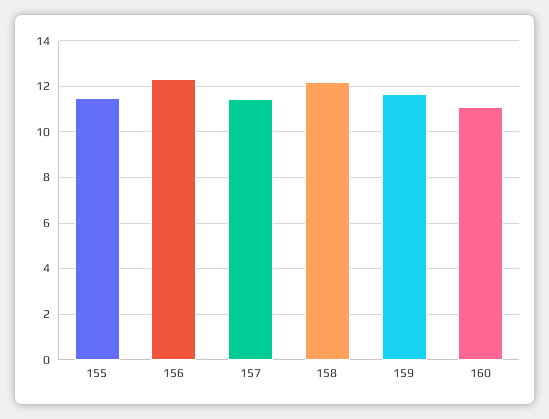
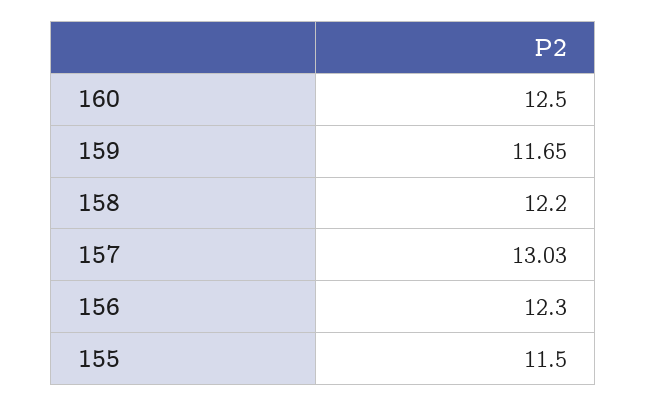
157: 11.5 -> 13.03
160: 11 -> 12.5

